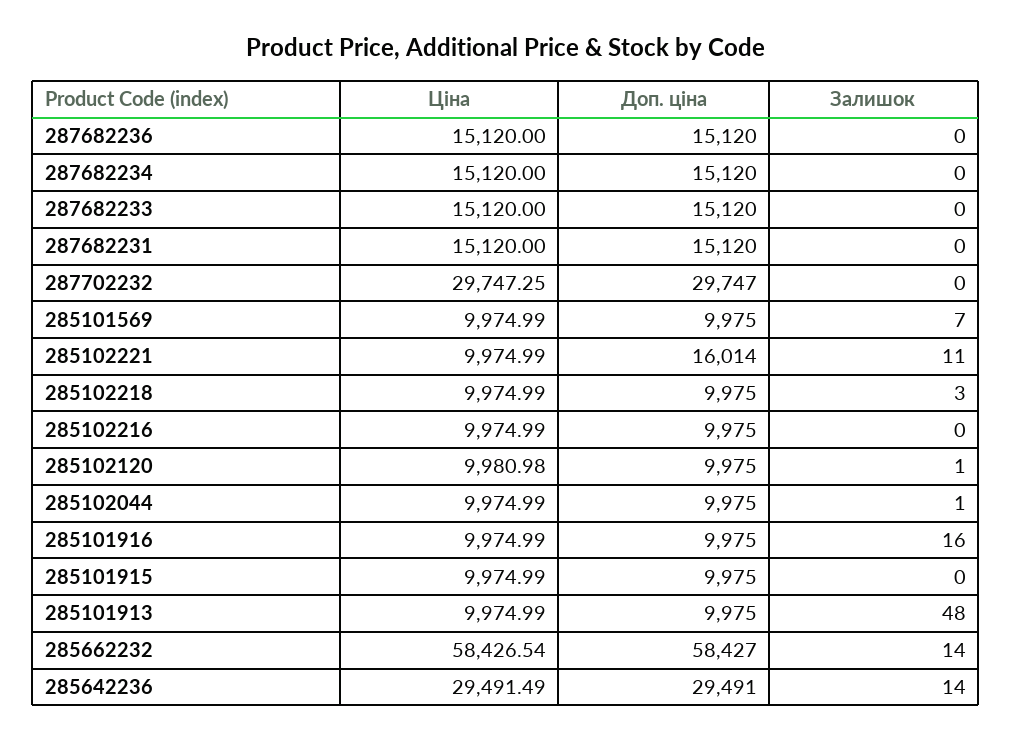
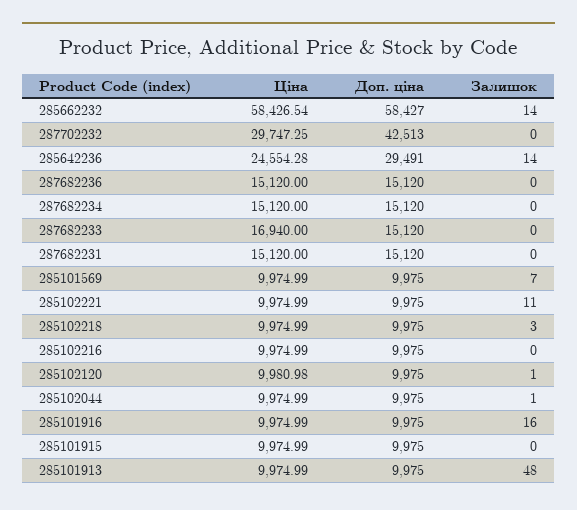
Ціна, 287682233: 15120 -> 16940
Доп. ціна, 287702232: 29747 -> 42513
Доп. ціна, 285102221: 16014 -> 9975
Ціна, 285642236: 29491.49 -> 24554.28

